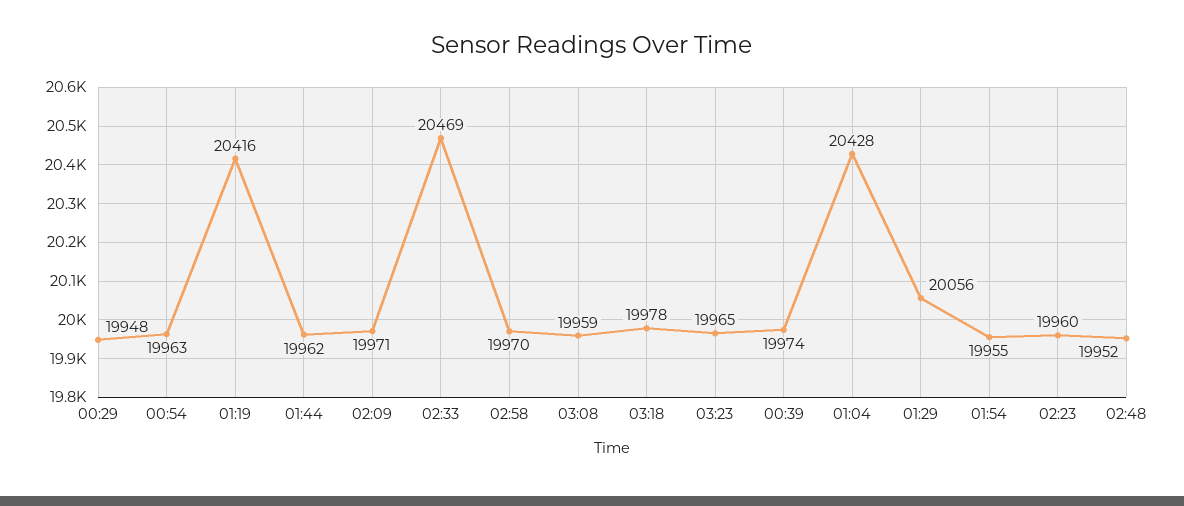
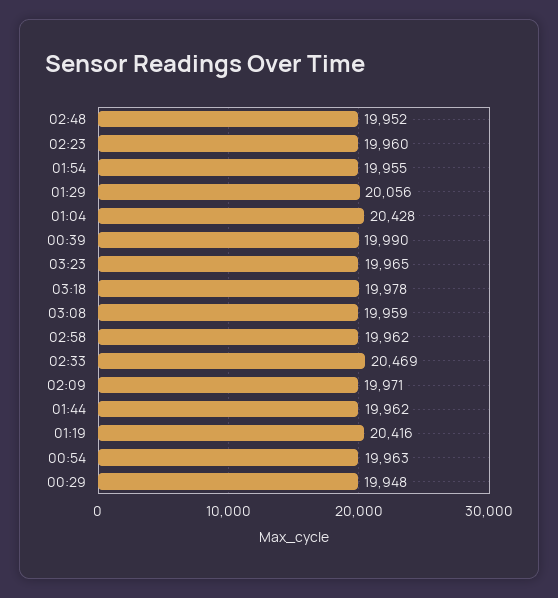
02:58: 19970 -> 19962
00:39: 19974 -> 19990

